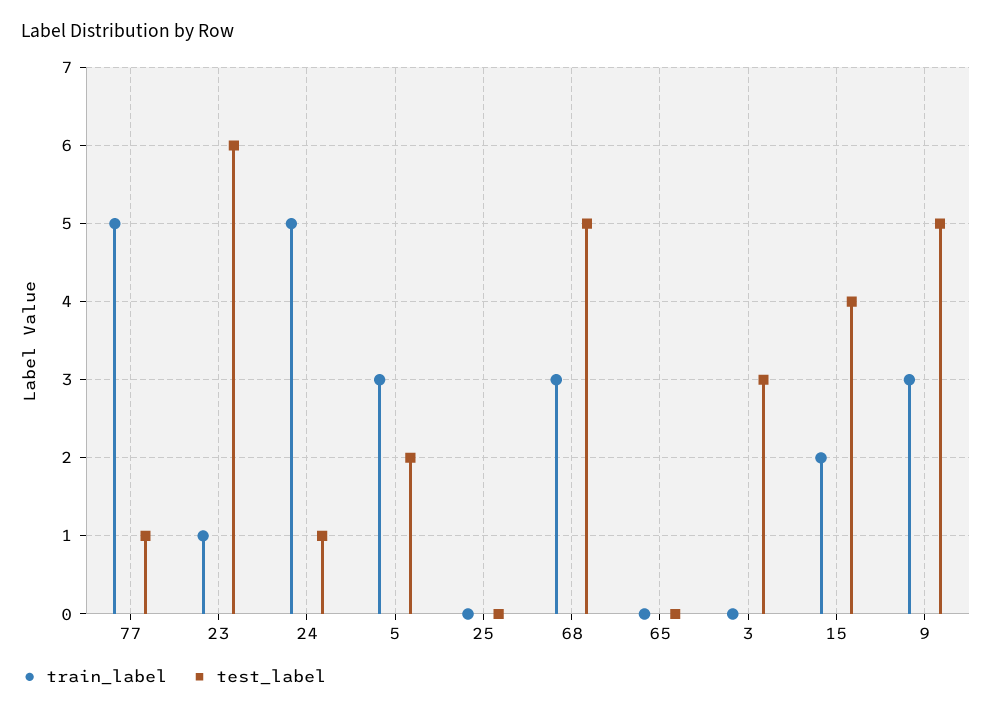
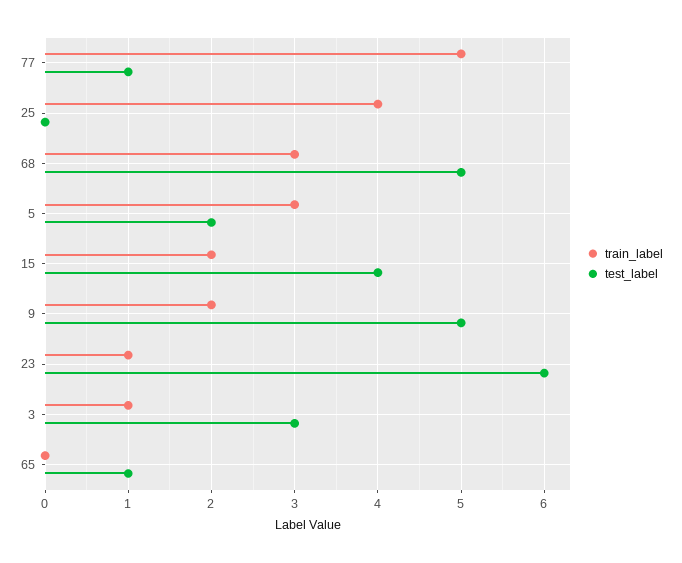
train_label, 24: 5 -> none
test_label, 24: 1 -> none
train_label, 25: 0 -> 4
test_label, 65: 0 -> 1
train_label, 3: 0 -> 1
train_label, 9: 3 -> 2

